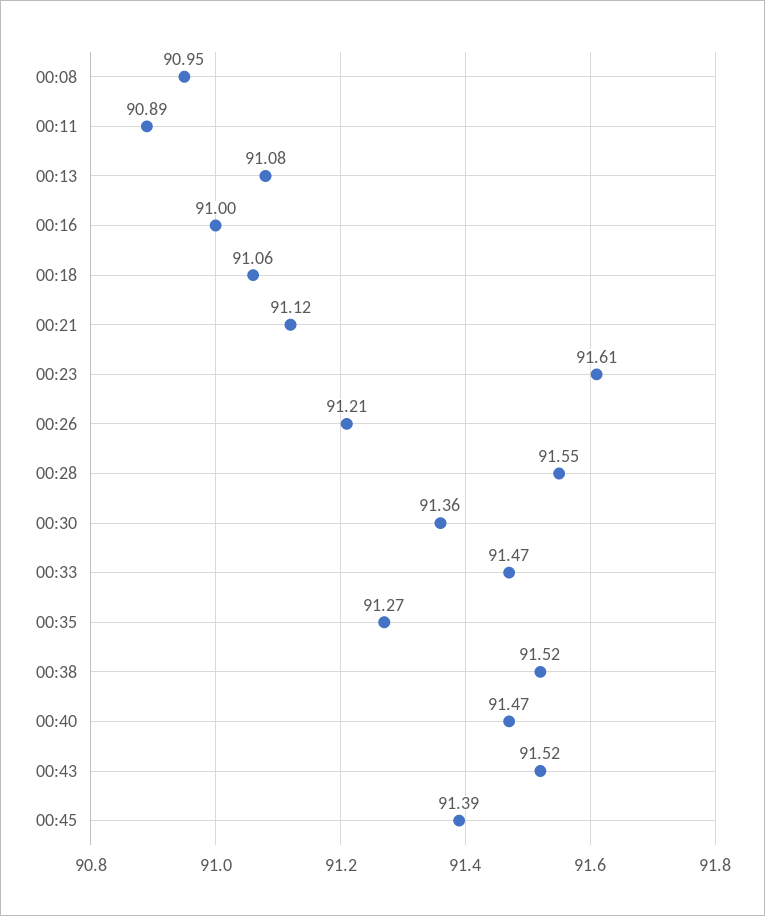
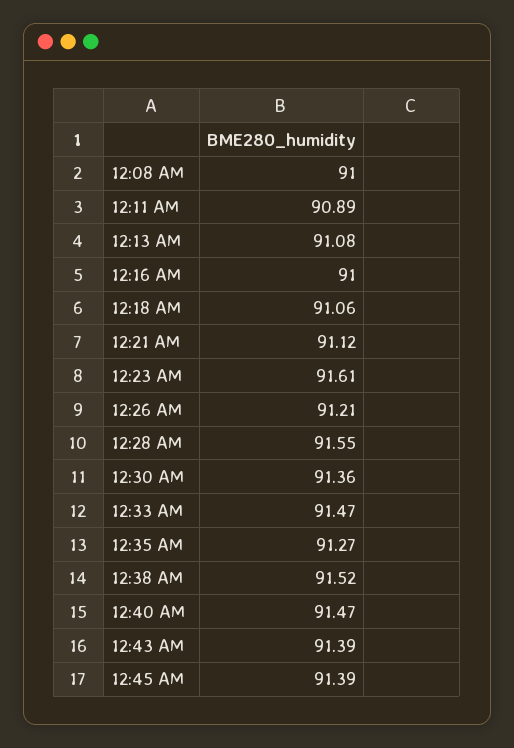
00:08: 90.95 -> 91
00:43: 91.52 -> 91.39

